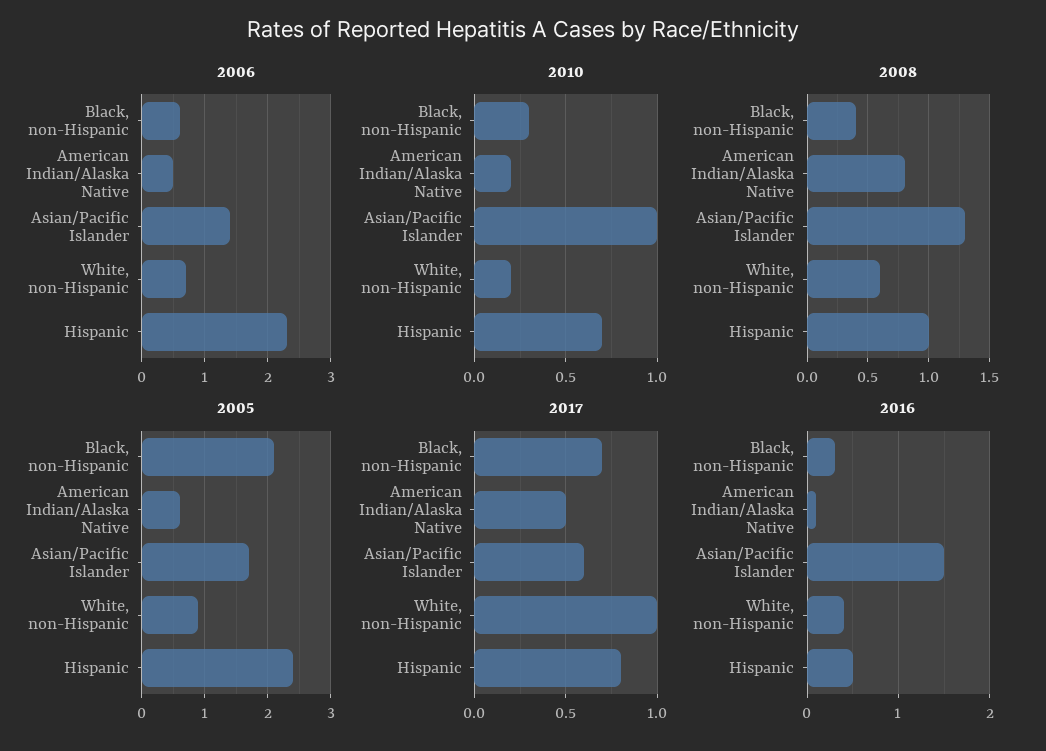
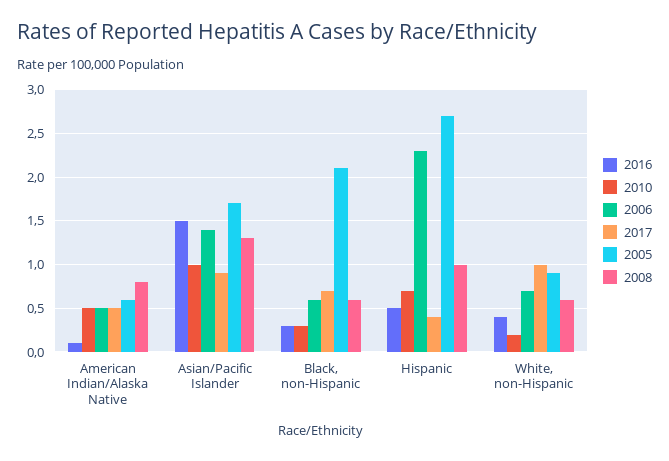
2010, American Indian/Alaska Native: 0.2 -> 0.5
2008, Black, non-Hispanic: 0.4 -> 0.6
2005, Hispanic: 2.4 -> 2.7
2017, Asian/Pacific Islander: 0.6 -> 0.9
2017, Hispanic: 0.8 -> 0.4

